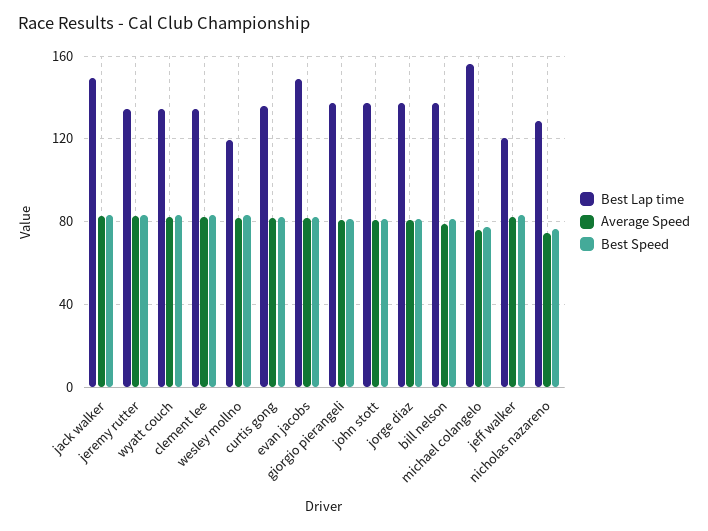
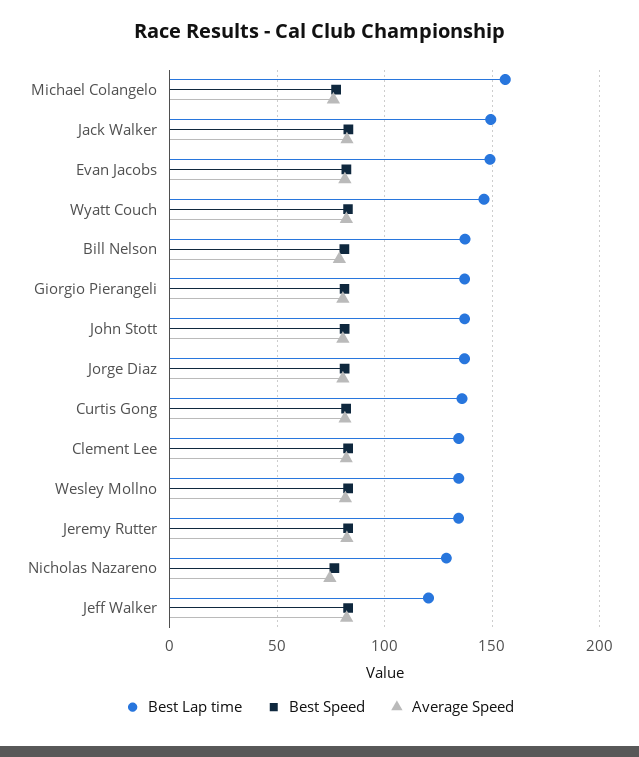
Best Lap time, wyatt couch: 135 -> 145
Best Lap time, wesley mollno: 120 -> 135

